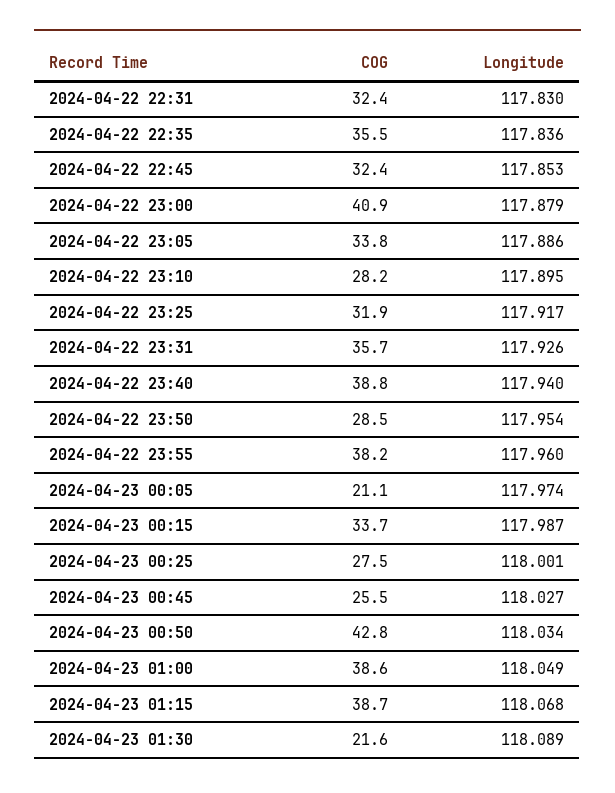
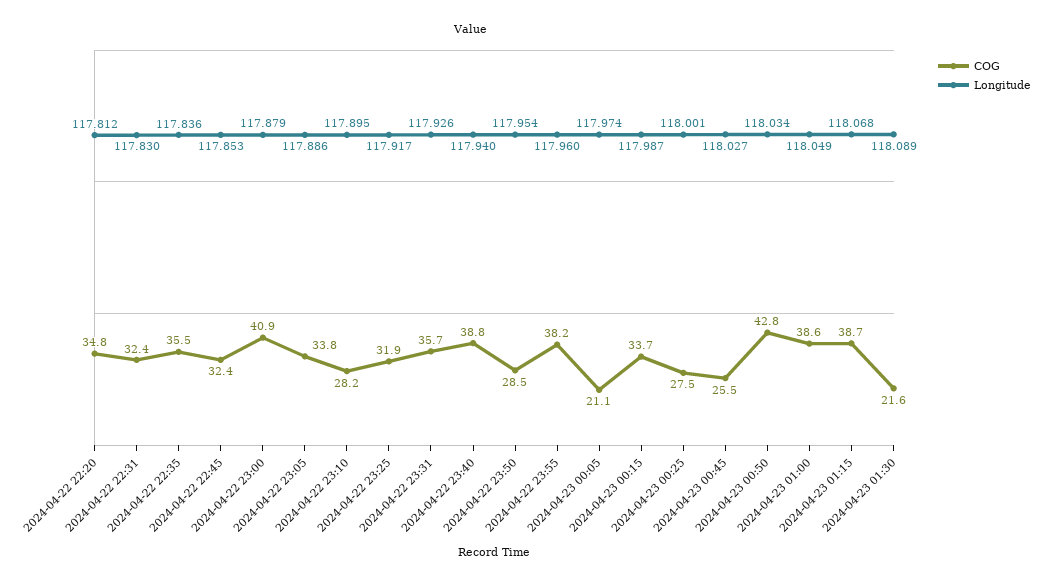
COG, 2024-04-22 22:20: none -> 34.8
Longitude, 2024-04-22 22:20: none -> 117.812

